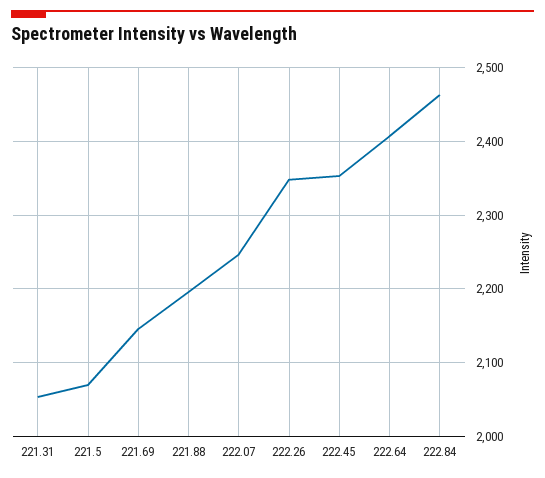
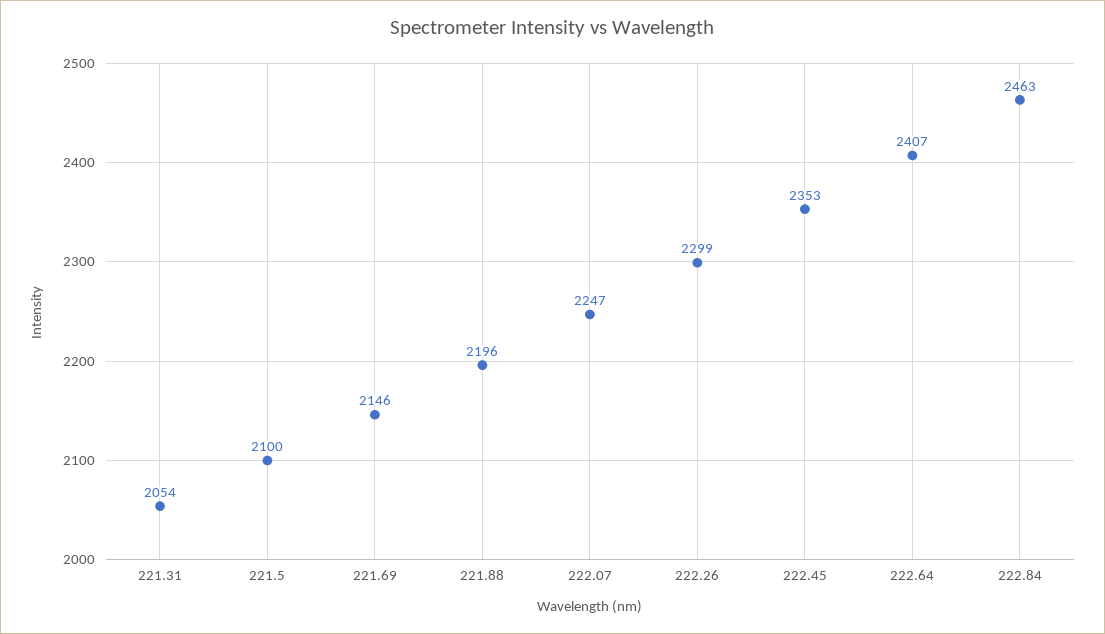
221.5: 2070 -> 2100
222.26: 2350 -> 2299

